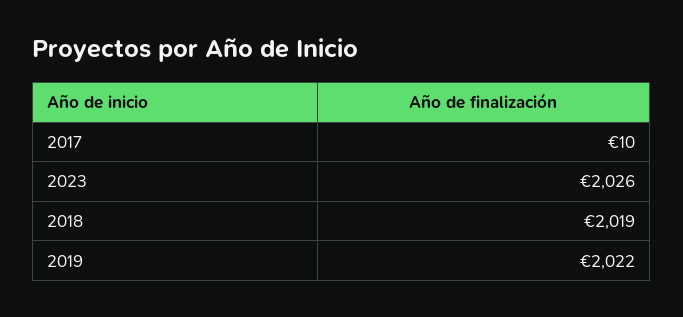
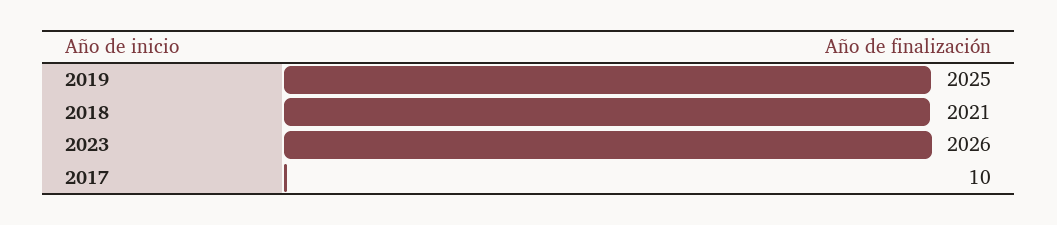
2018: 2019 -> 2021
2019: 2022 -> 2025

